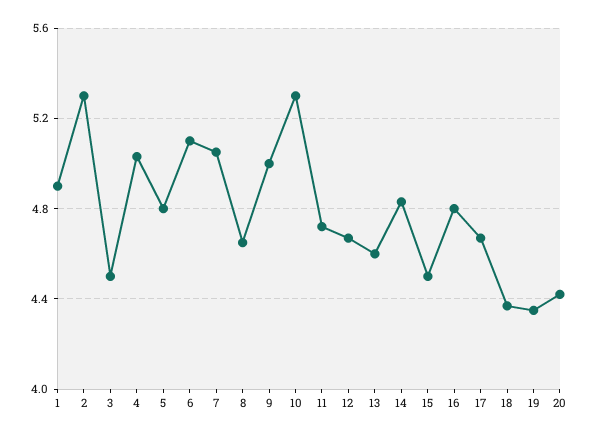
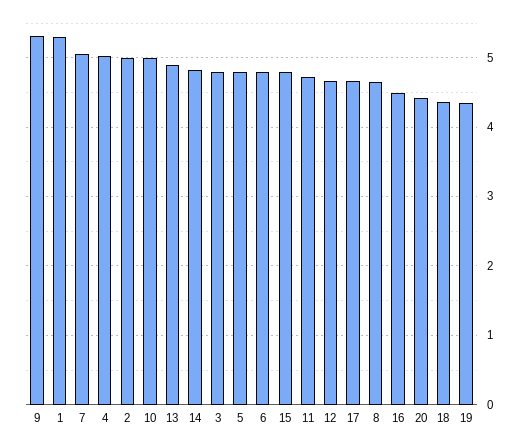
1: 4.9 -> 5.3
2: 5.3 -> 5
3: 4.5 -> 4.8
6: 5.1 -> 4.8
9: 5 -> 5.3
10: 5.3 -> 5
13: 4.6 -> 4.9
15: 4.5 -> 4.8
16: 4.8 -> 4.5

